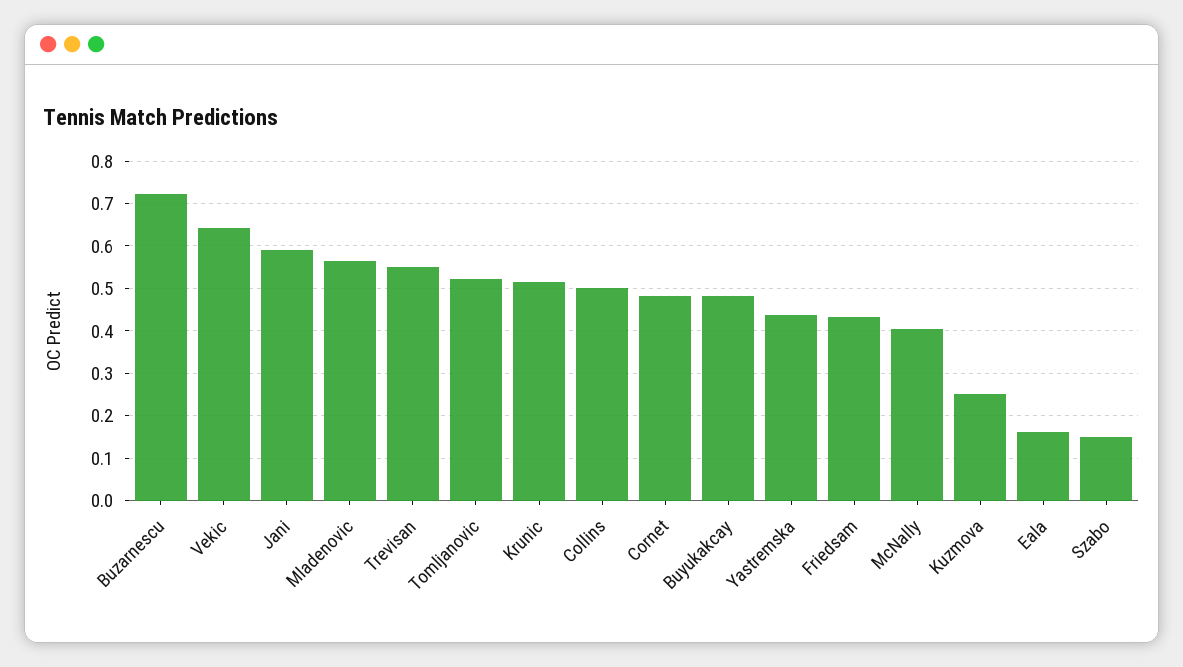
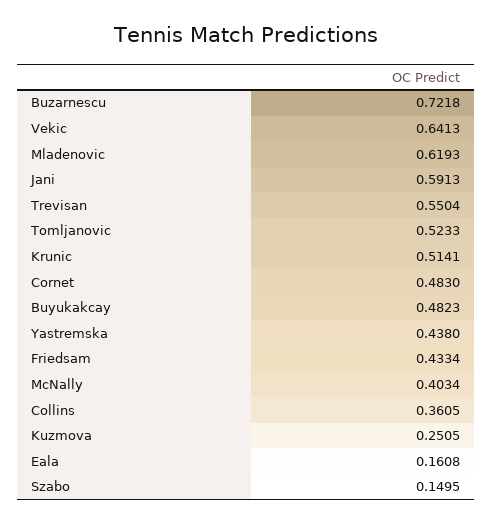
Mladenovic: 0.56 -> 0.6193
Collins: 0.5 -> 0.3605

